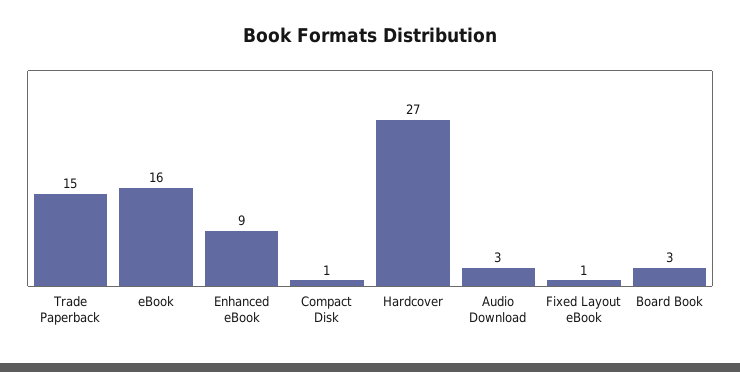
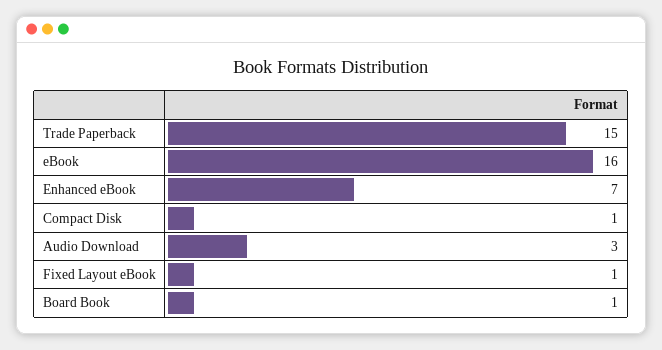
Enhanced eBook: 9 -> 7
Hardcover: 27 -> none
Board Book: 3 -> 1

